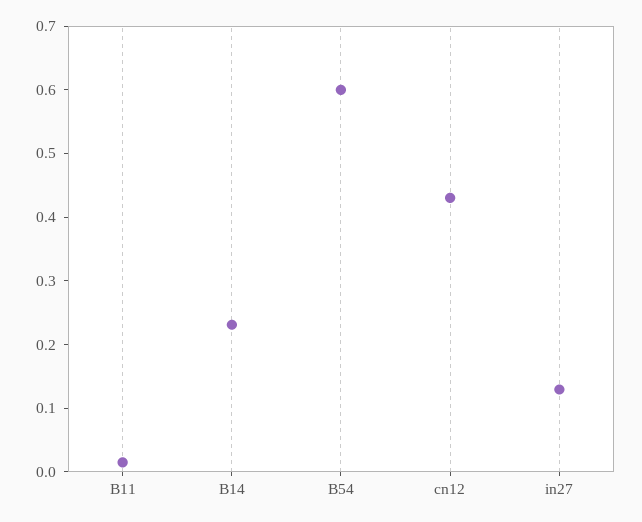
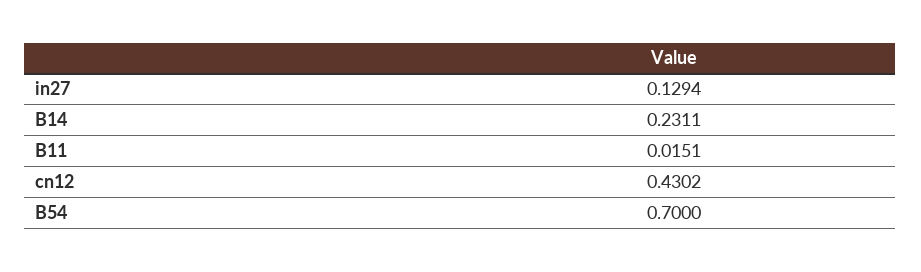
B54: 0.6 -> 0.7

